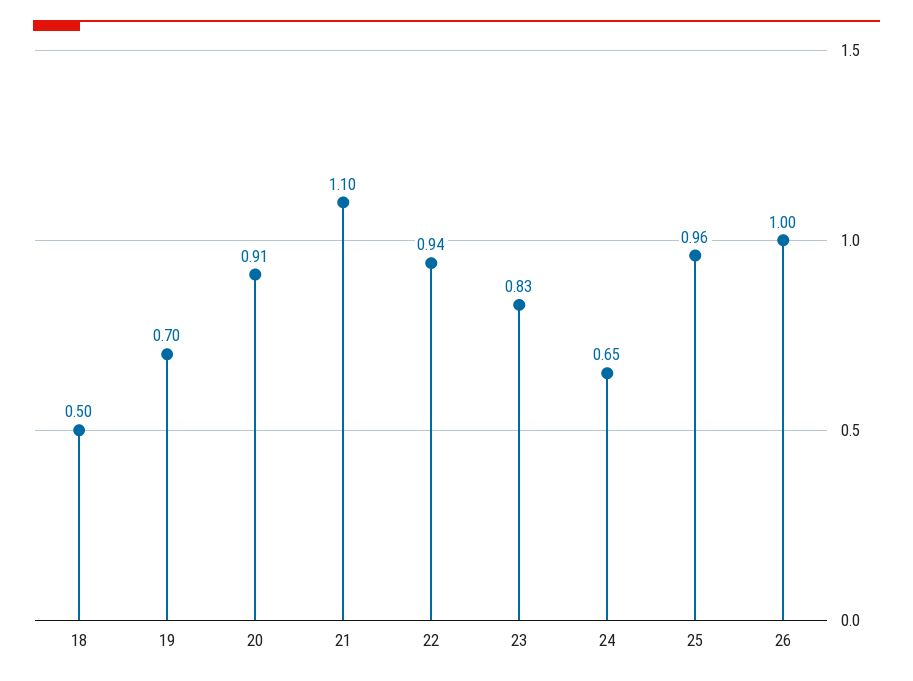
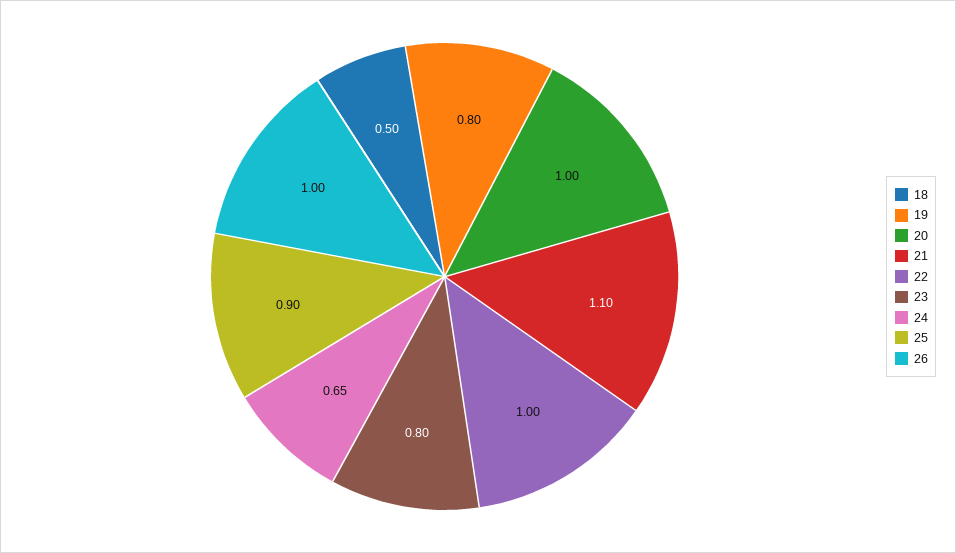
19: 0.7 -> 0.8
20: 0.91 -> 1
22: 0.94 -> 1
23: 0.83 -> 0.8
25: 0.96 -> 0.9

